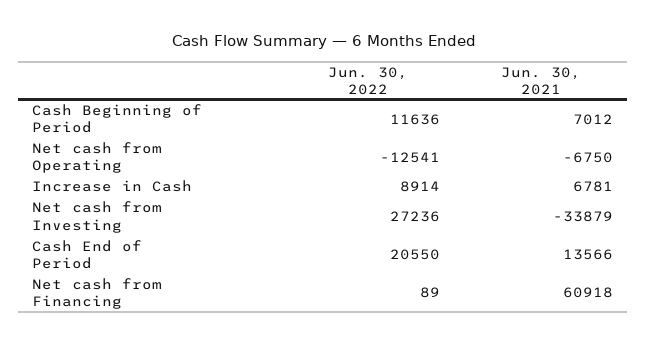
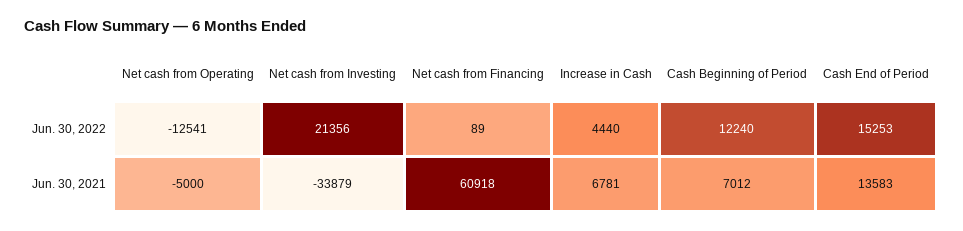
Jun. 30, 2022, Cash Beginning of Period: 11636 -> 12240
Jun. 30, 2021, Net cash from Operating: -6750 -> -5000
Jun. 30, 2022, Increase in Cash: 8914 -> 4440
Jun. 30, 2022, Net cash from Investing: 27236 -> 21356
Jun. 30, 2022, Cash End of Period: 20550 -> 15253
Jun. 30, 2021, Cash End of Period: 13566 -> 13583

